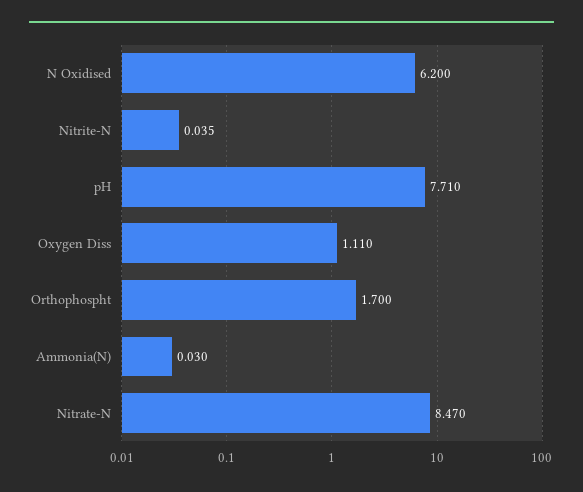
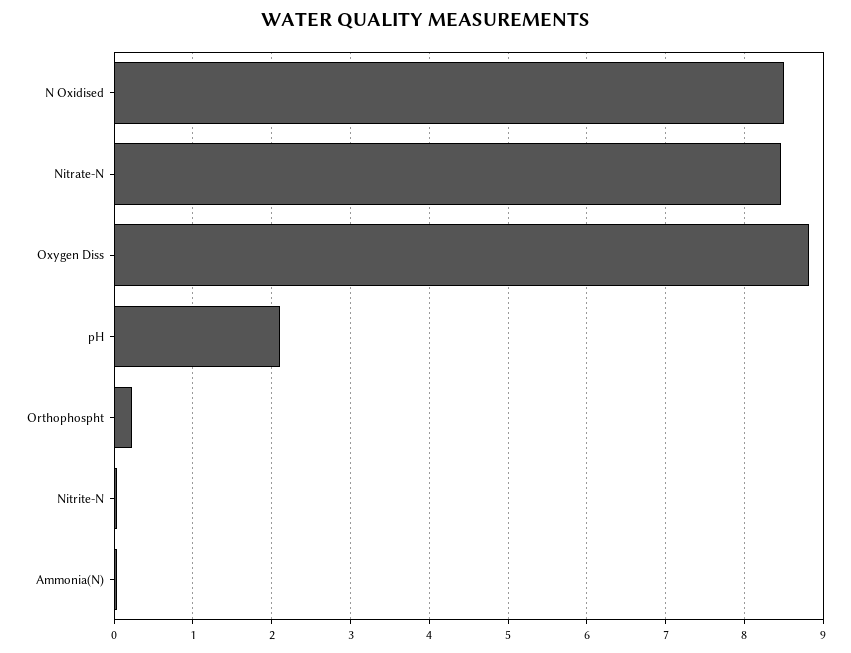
N Oxidised: 6.2 -> 8.5
pH: 7.71 -> 2.1
Oxygen Diss: 1.11 -> 8.8
Orthophospht: 1.7 -> 0.2

